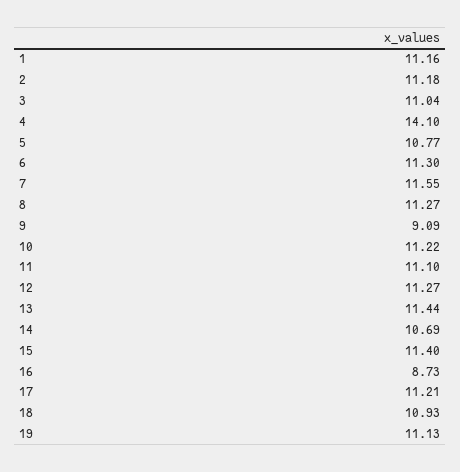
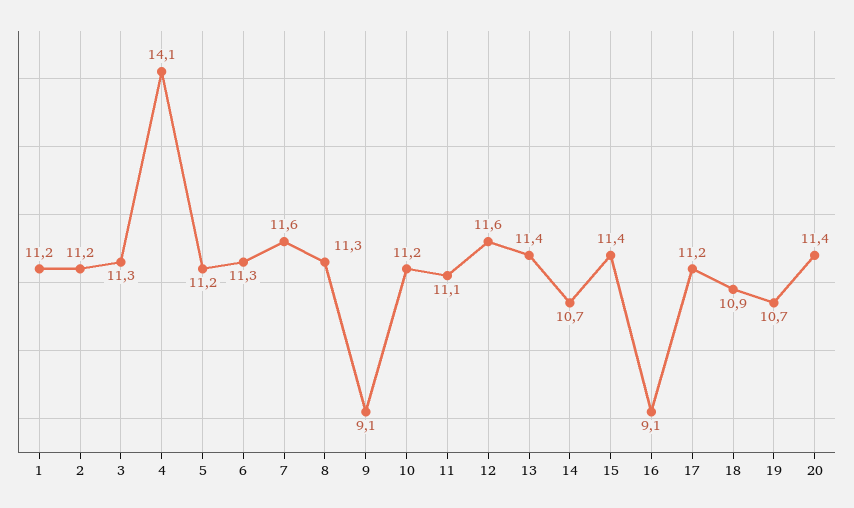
3: 11.04 -> 11.3
5: 10.77 -> 11.2
12: 11.27 -> 11.6
16: 8.73 -> 9.1
19: 11.13 -> 10.7
20: none -> 11.4

